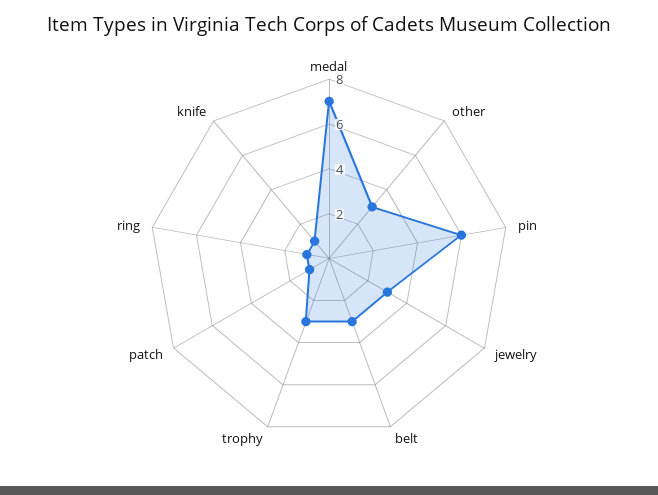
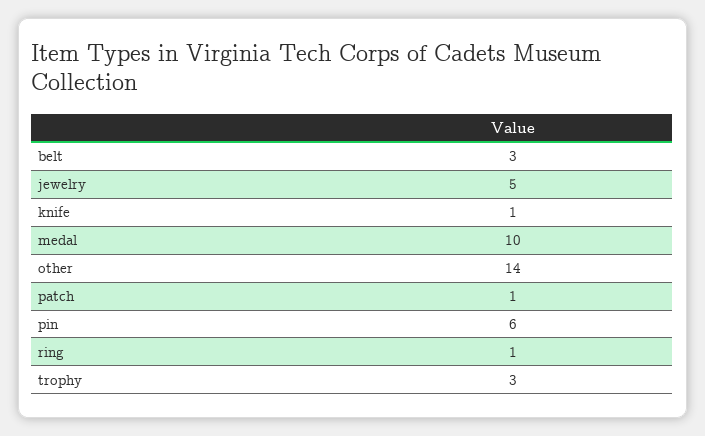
medal: 7 -> 10
other: 3 -> 14
jewelry: 3 -> 5

